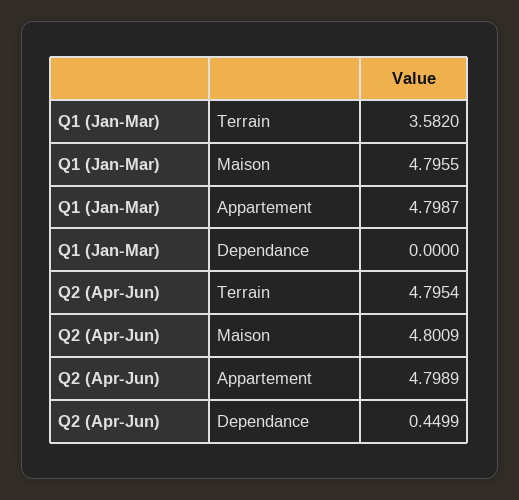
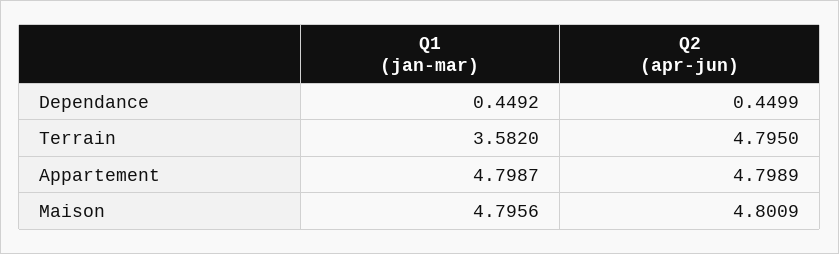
Q1 (Jan-Mar), Maison: 4.7955 -> 4.7956
Q1 (Jan-Mar), Dependance: 0 -> 0.4492
Q2 (Apr-Jun), Terrain: 4.7954 -> 4.795

